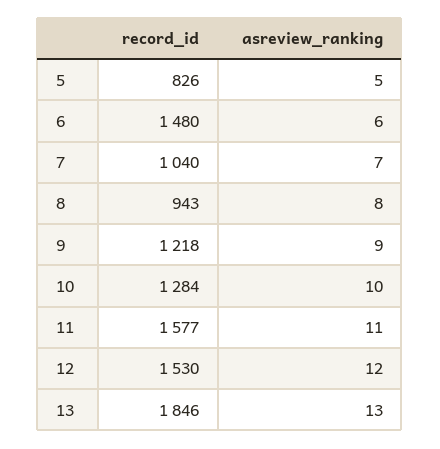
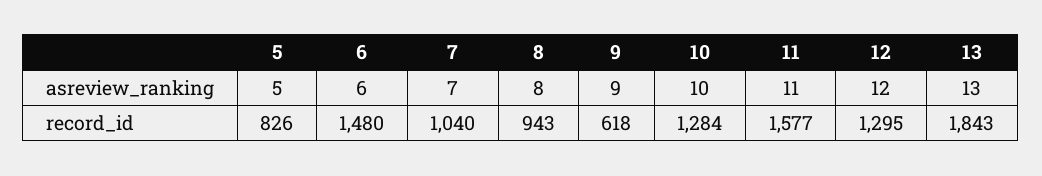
record_id, 9: 1218 -> 618
record_id, 12: 1530 -> 1295
record_id, 13: 1846 -> 1843

